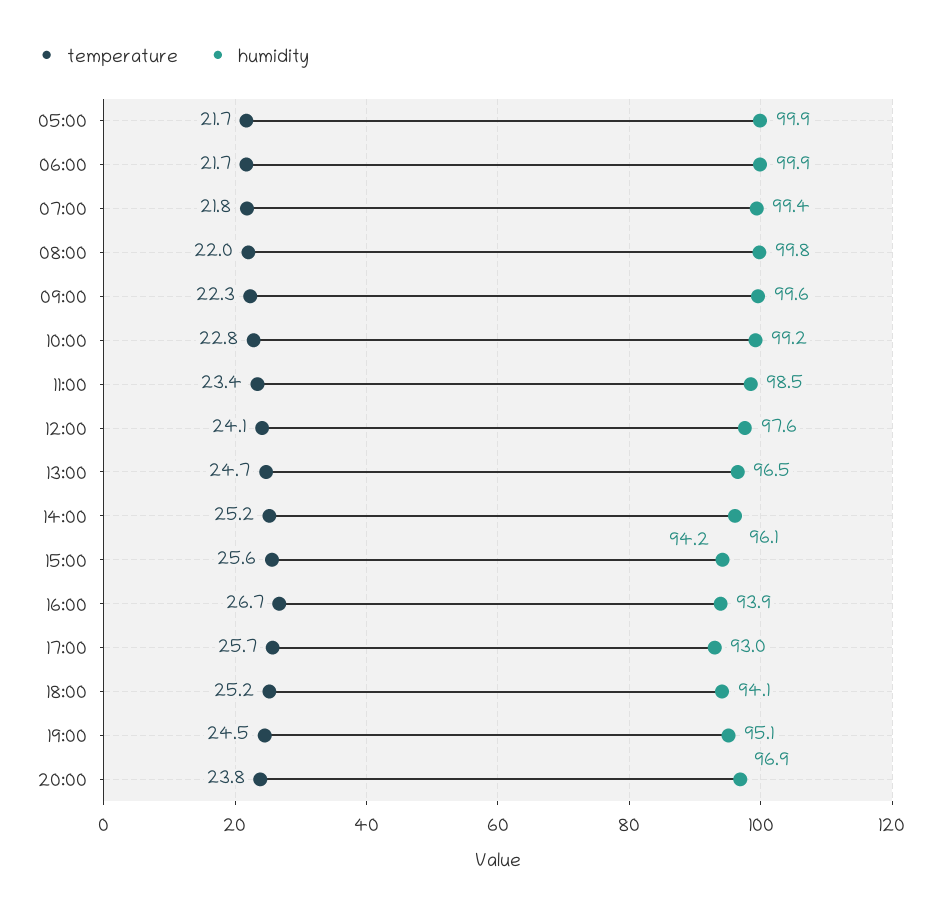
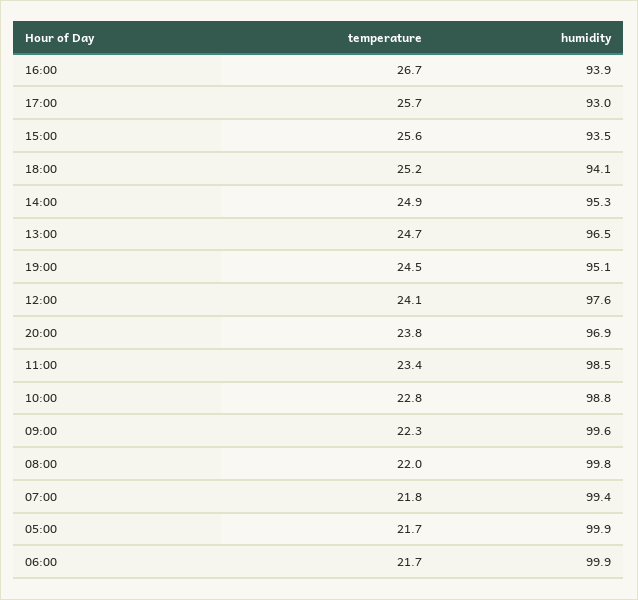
humidity, 10:00: 99.2 -> 98.8
temperature, 14:00: 25.2 -> 24.9
humidity, 14:00: 96.1 -> 95.3
humidity, 15:00: 94.2 -> 93.5

